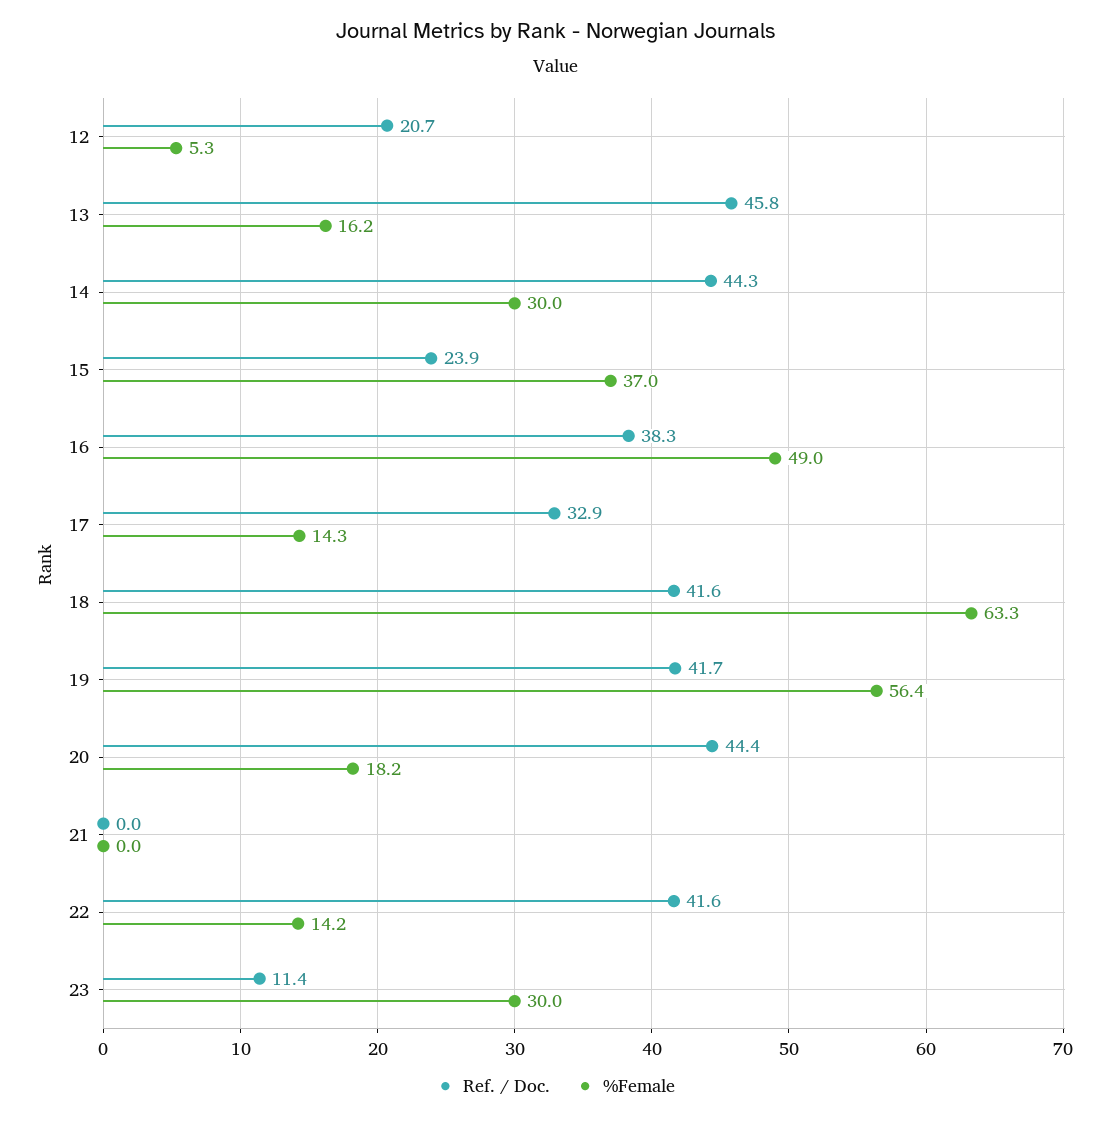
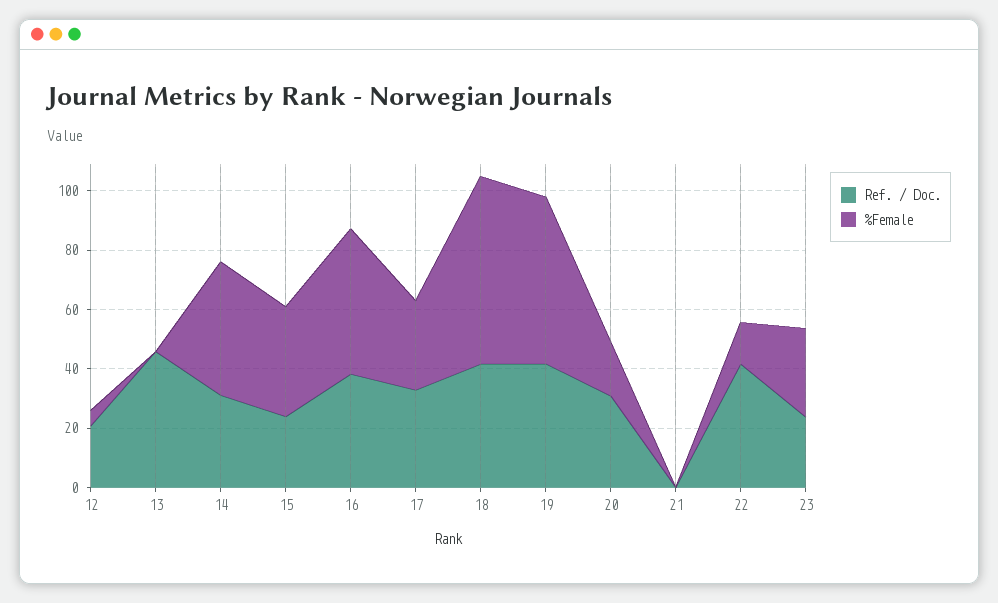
%Female, 13: 16.2 -> 0
Ref. / Doc., 14: 44.3 -> 30
%Female, 14: 30 -> 45
%Female, 17: 14.3 -> 30
Ref. / Doc., 20: 44.4 -> 30
Ref. / Doc., 23: 11.4 -> 25

